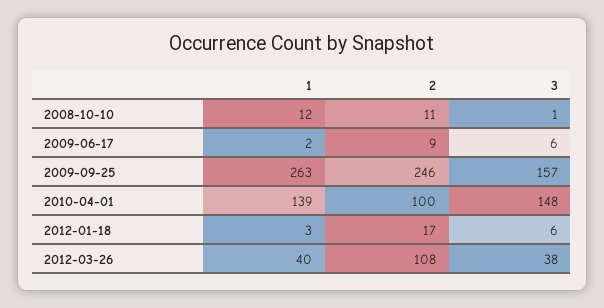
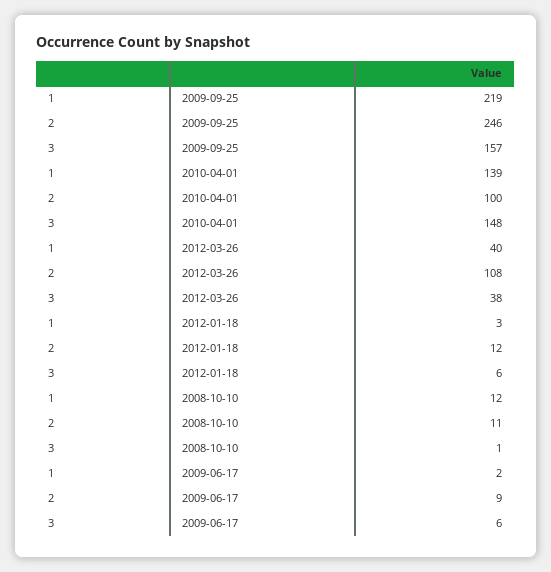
1, 2009-09-25: 263 -> 219
2, 2012-01-18: 17 -> 12

